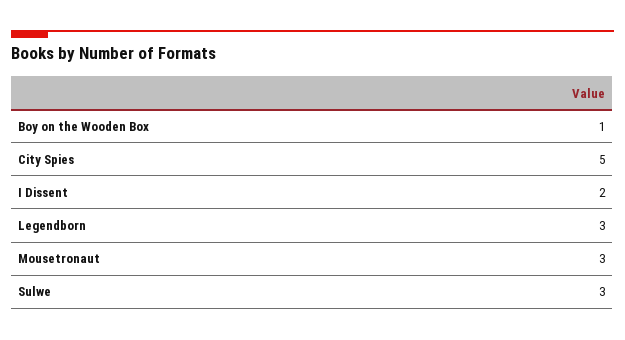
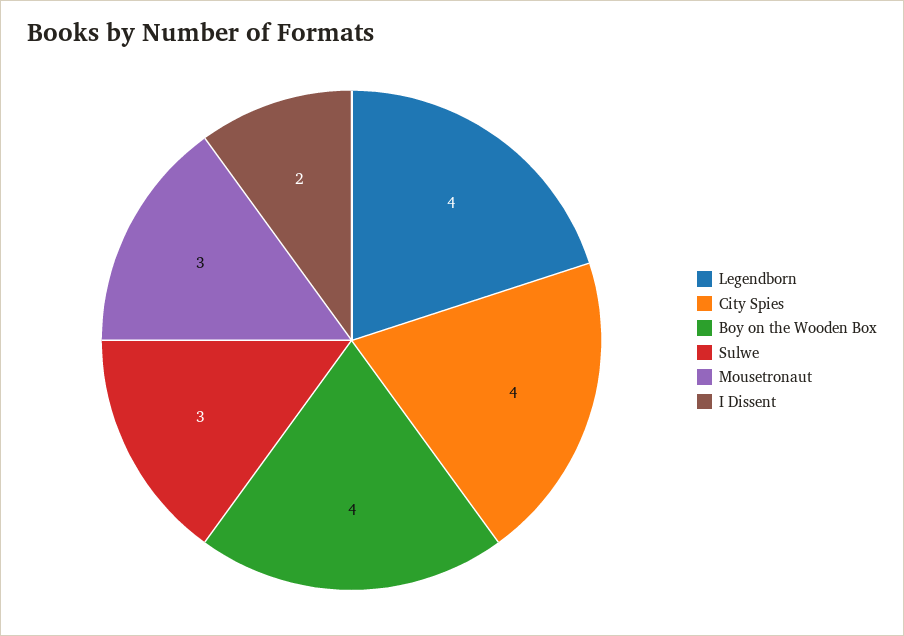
Boy on the Wooden Box: 1 -> 4
City Spies: 5 -> 4
Legendborn: 3 -> 4

